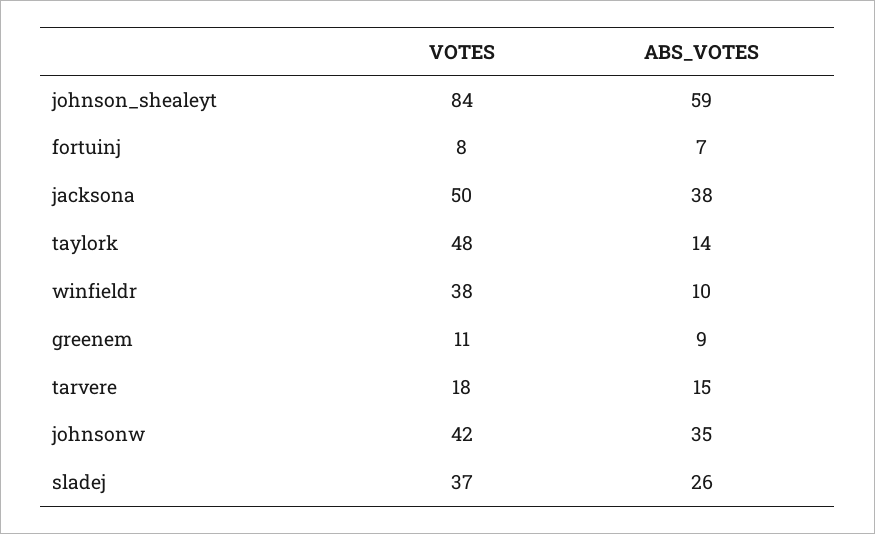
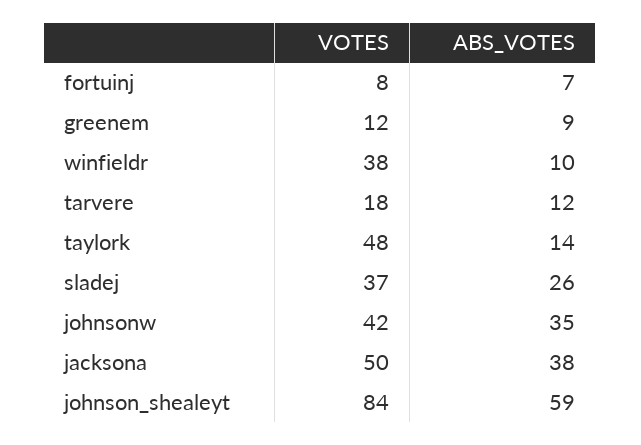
VOTES, greenem: 11 -> 12
ABS_VOTES, tarvere: 15 -> 12

